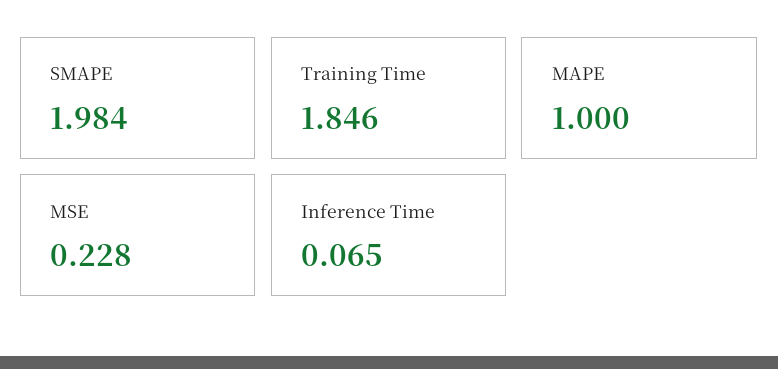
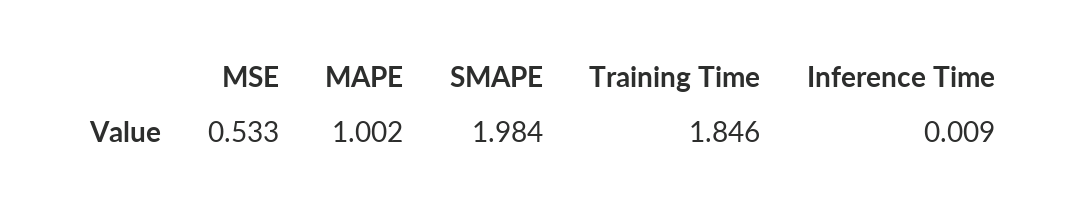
MAPE: 1 -> 1.002
MSE: 0.228 -> 0.533
Inference Time: 0.065 -> 0.009

